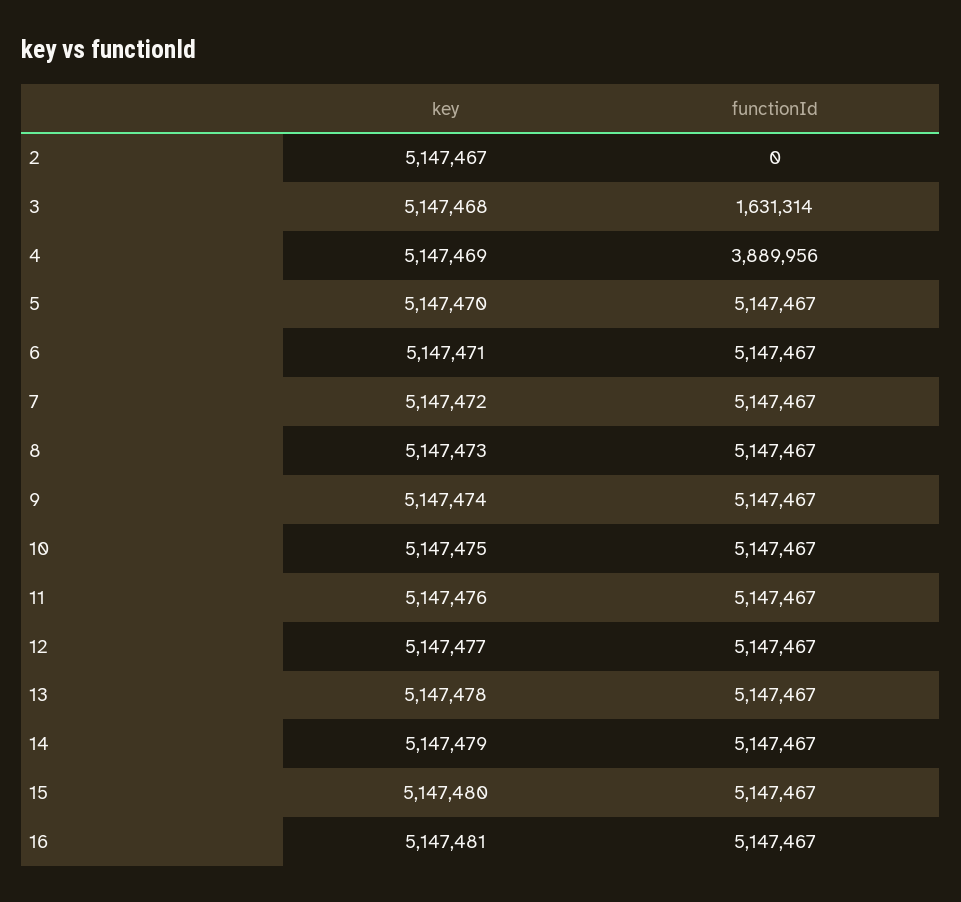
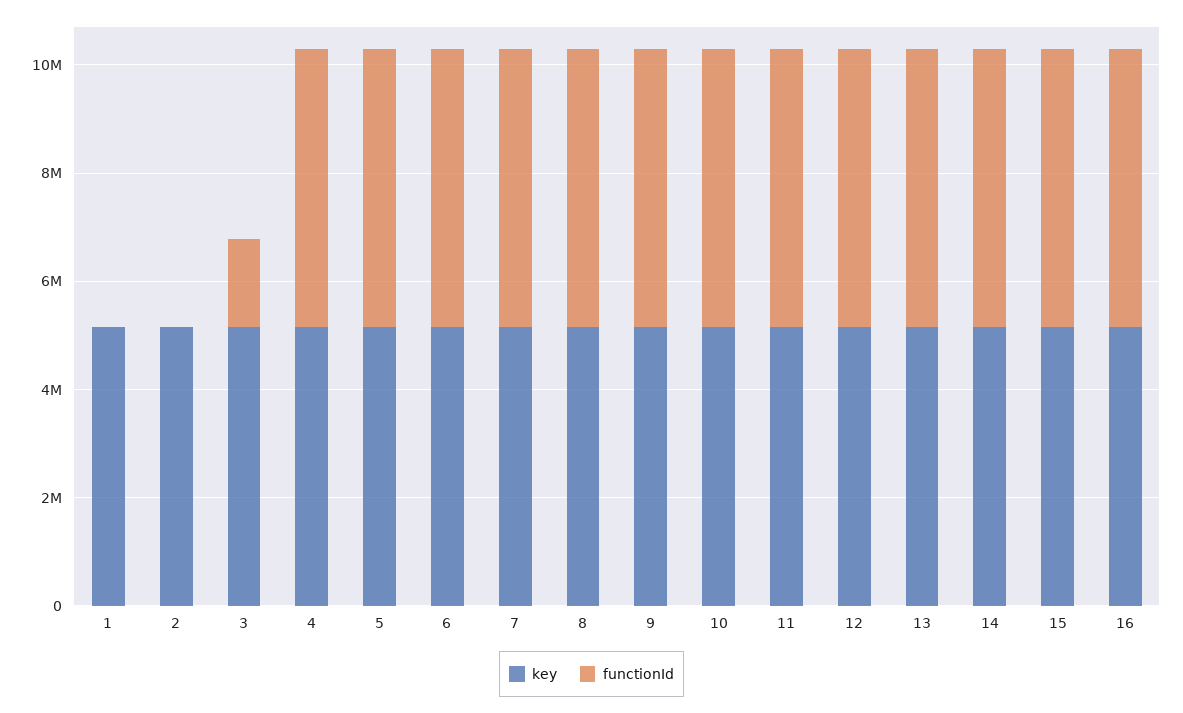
functionId, 4: 3889956 -> 5000000
key, 1: none -> 5000000
functionId, 1: none -> 0

